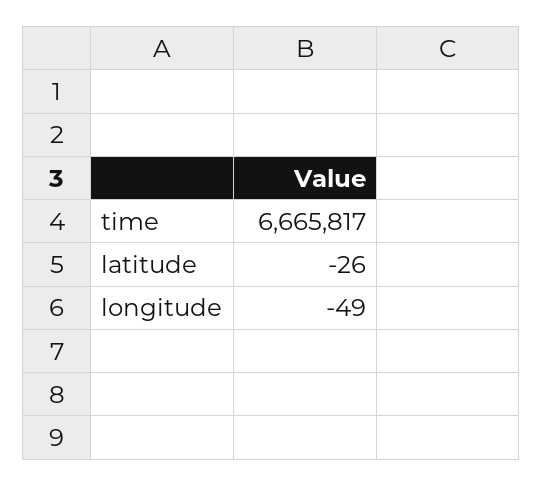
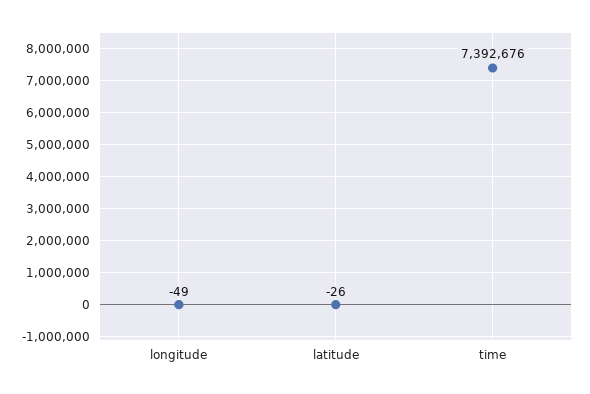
time: 6665817 -> 7392676

